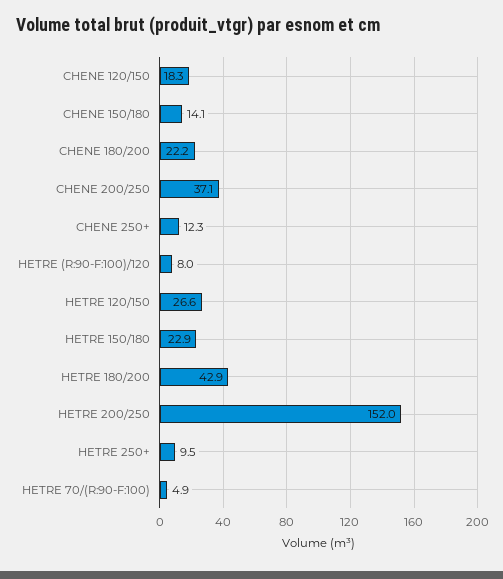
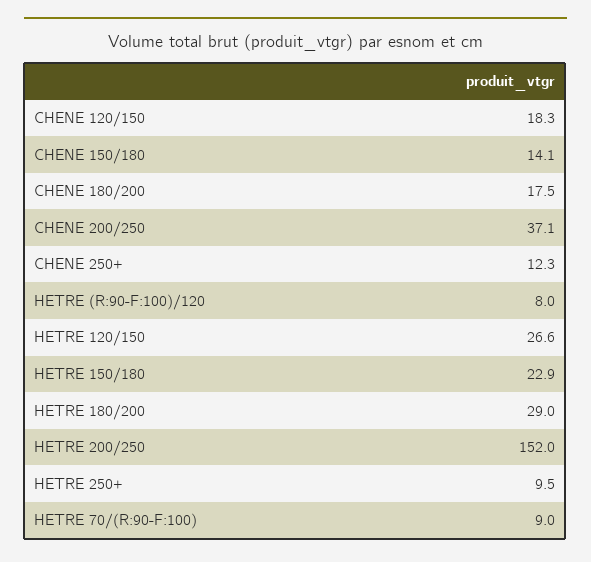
CHENE 180/200: 22.2 -> 17.5
HETRE 180/200: 42.9 -> 29
HETRE 70/(R:90-F:100): 4.9 -> 9

